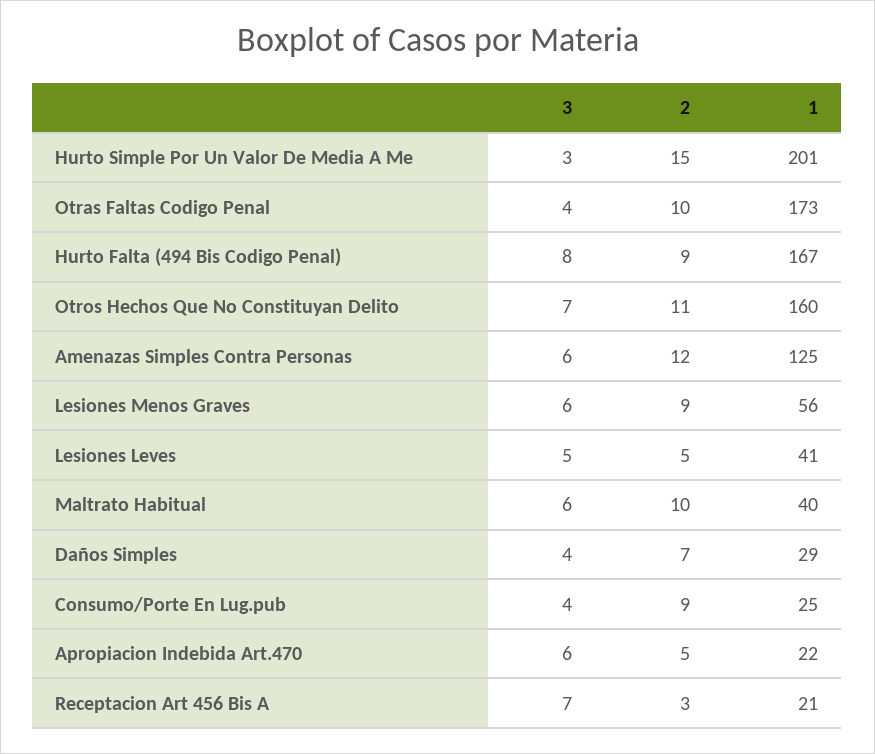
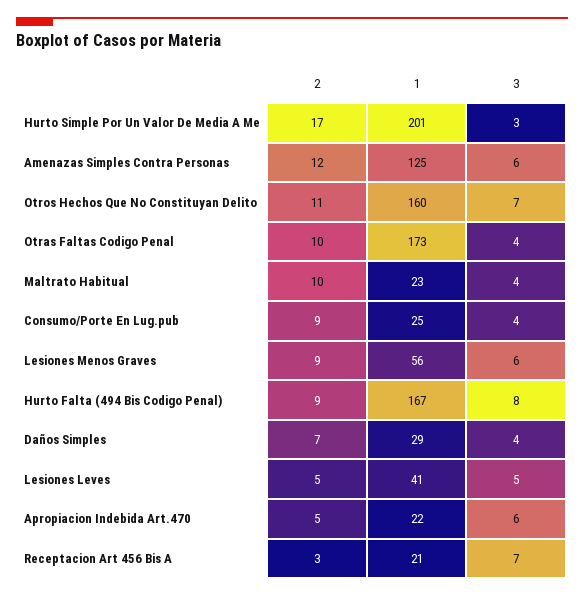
2, Hurto Simple Por Un Valor De Media A Me: 15 -> 17
3, Maltrato Habitual: 6 -> 4
1, Maltrato Habitual: 40 -> 23

